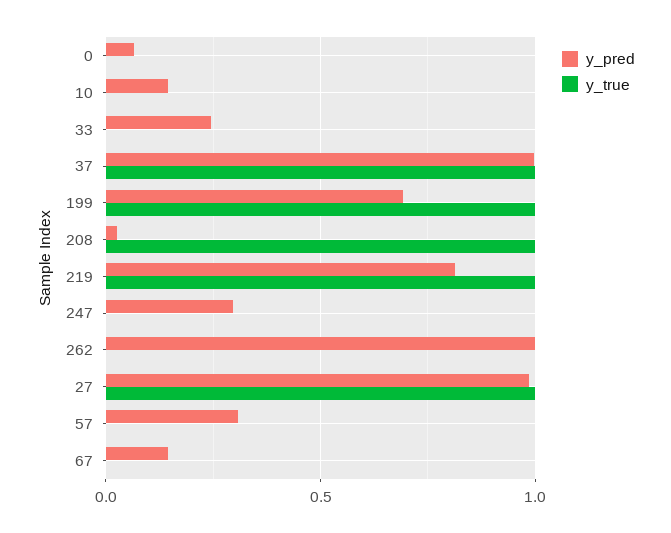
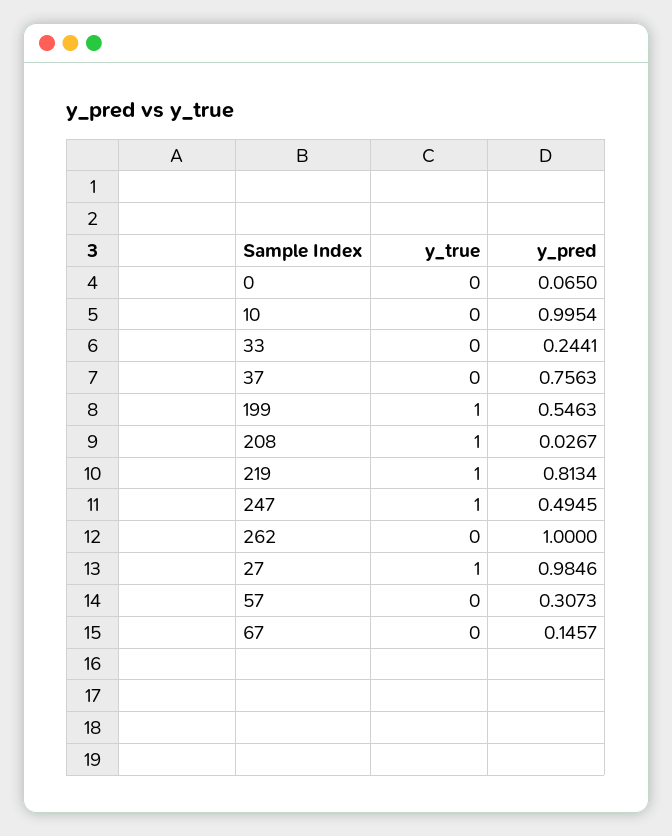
y_pred, 10: 0.15 -> 0.9954
y_pred, 37: 1 -> 0.7563
y_true, 37: 1 -> 0
y_pred, 199: 0.7 -> 0.5463
y_pred, 247: 0.3 -> 0.4945
y_true, 247: 0 -> 1

